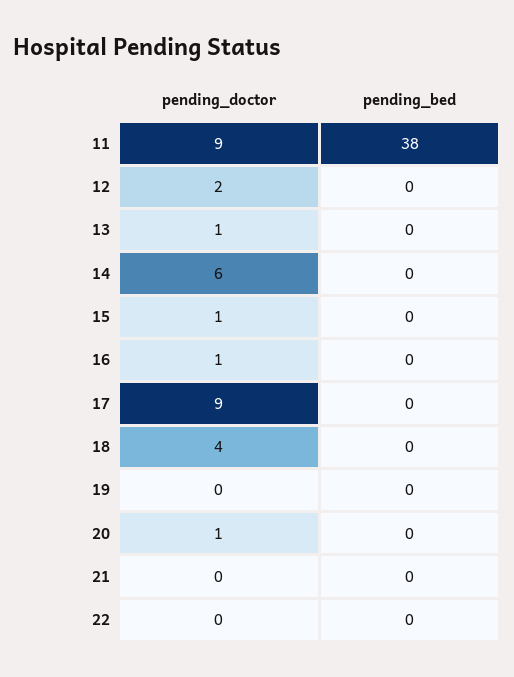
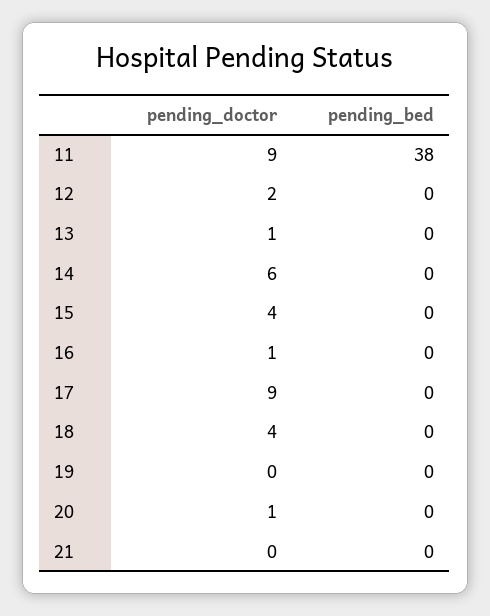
pending_doctor, 15: 1 -> 4
pending_doctor, 22: 0 -> none
pending_bed, 22: 0 -> none

